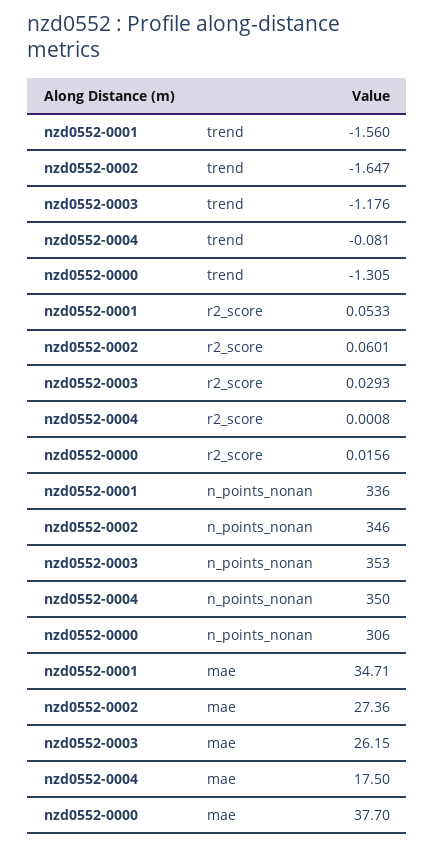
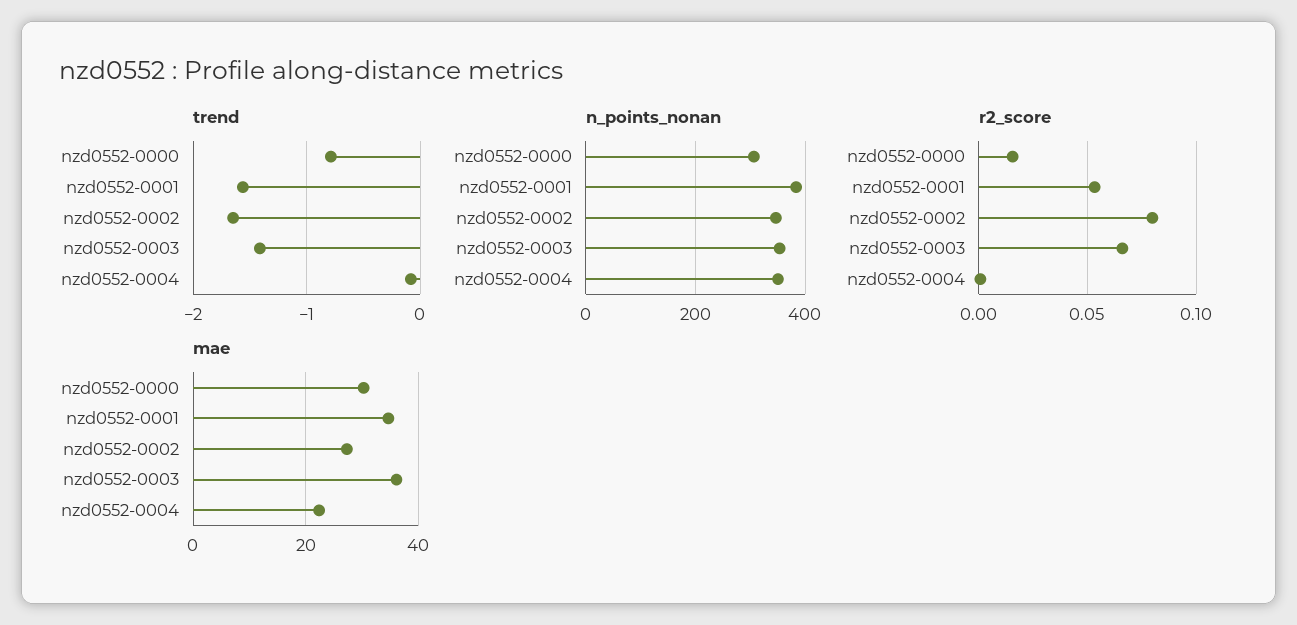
trend, nzd0552-0003: -1.176 -> -1.4
trend, nzd0552-0000: -1.305 -> -0.8
r2_score, nzd0552-0002: 0.0601 -> 0.08
r2_score, nzd0552-0003: 0.0293 -> 0.065
n_points_nonan, nzd0552-0001: 336 -> 380
mae, nzd0552-0003: 26.15 -> 36
mae, nzd0552-0004: 17.5 -> 22
mae, nzd0552-0000: 37.7 -> 30

